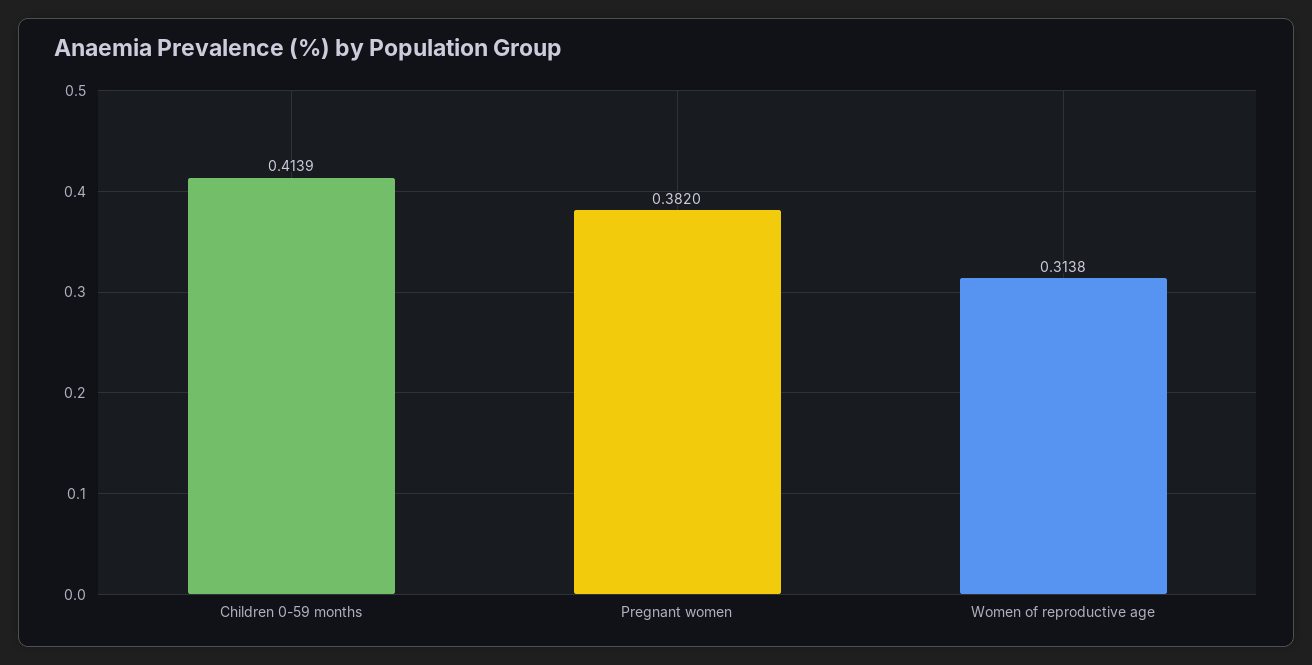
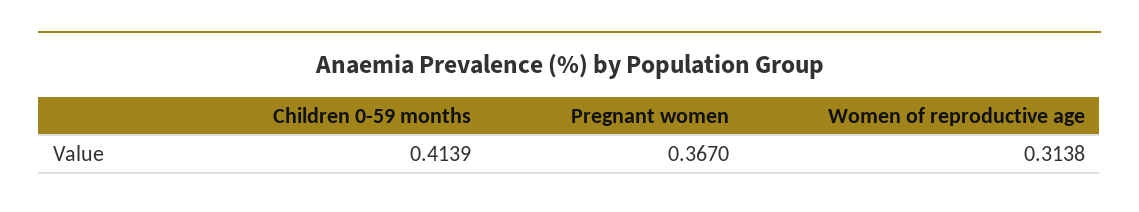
Pregnant women: 0.382 -> 0.367

